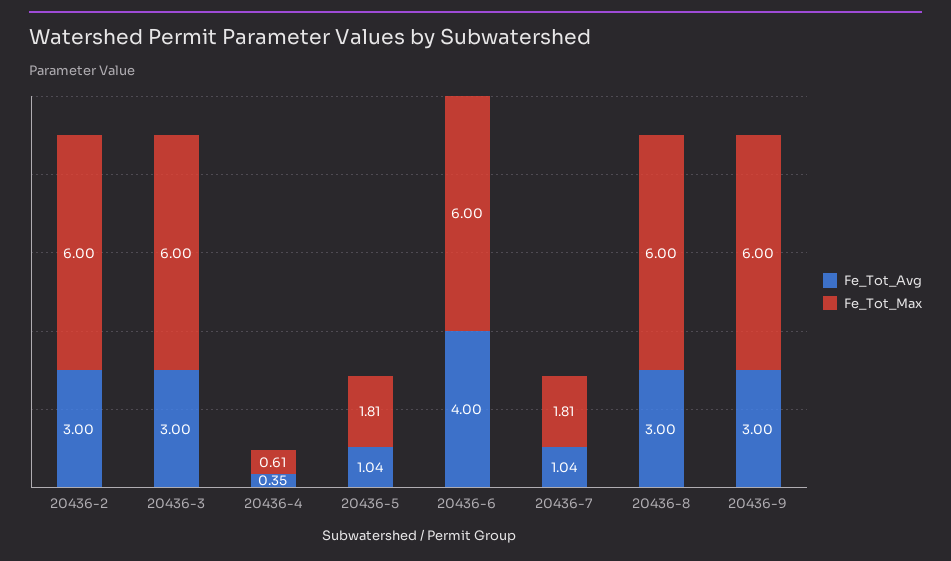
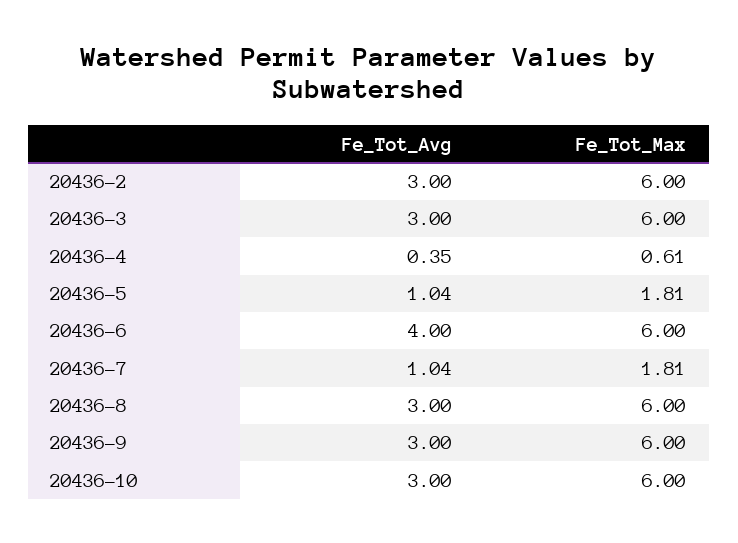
Fe_Tot_Avg, 20436-10: none -> 3
Fe_Tot_Max, 20436-10: none -> 6

